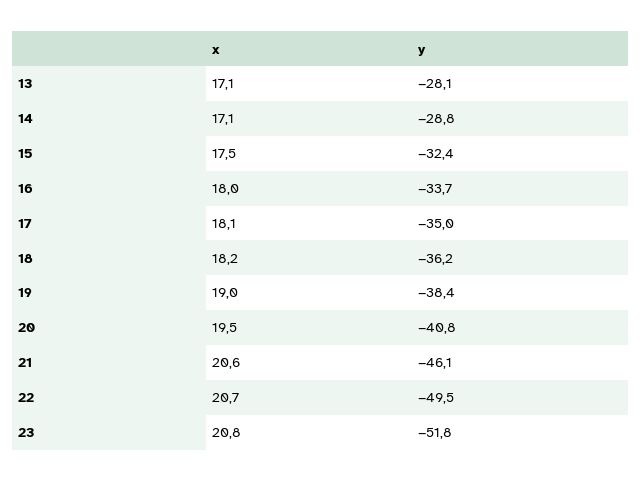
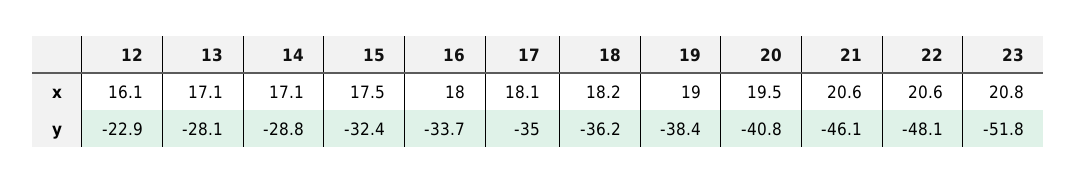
x, 22: 20.7 -> 20.6
y, 22: -49.5 -> -48.1
x, 12: none -> 16.1
y, 12: none -> -22.9

